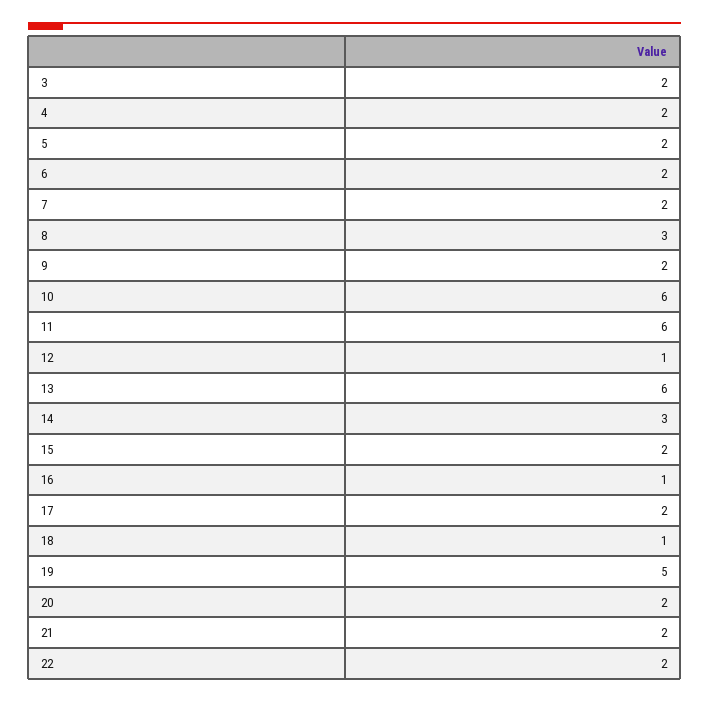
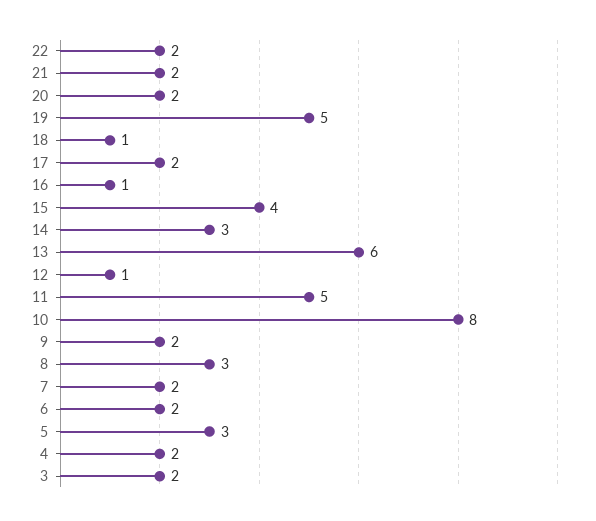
5: 2 -> 3
10: 6 -> 8
11: 6 -> 5
15: 2 -> 4

